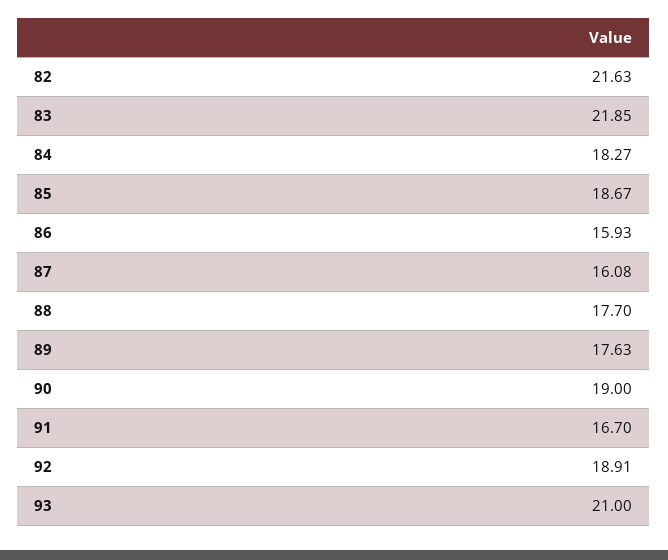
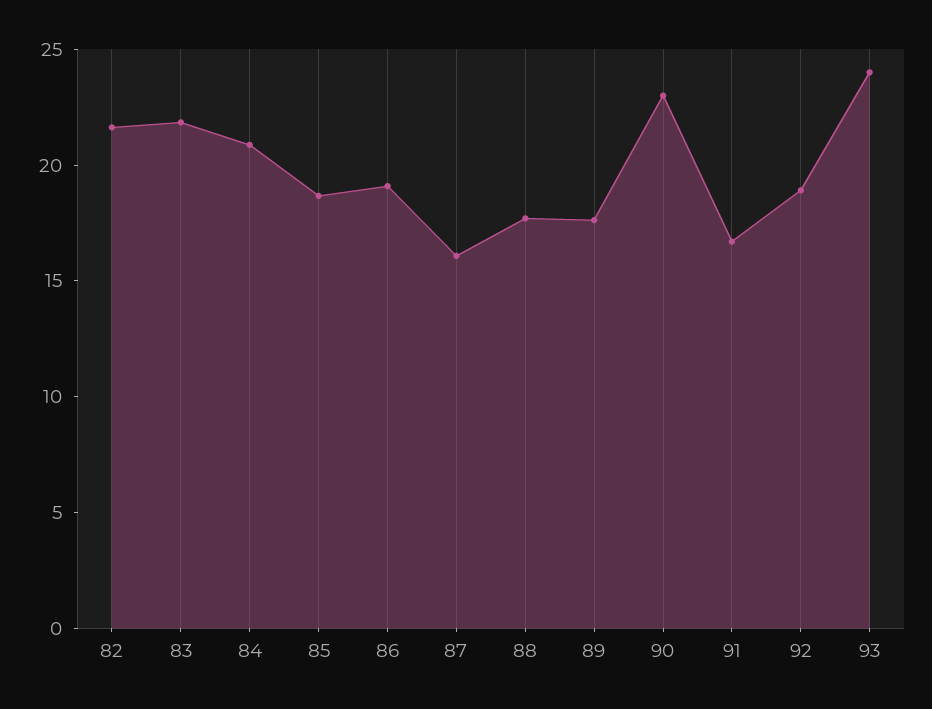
84: 18.27 -> 21
86: 15.93 -> 19
90: 19 -> 23
93: 21 -> 24

